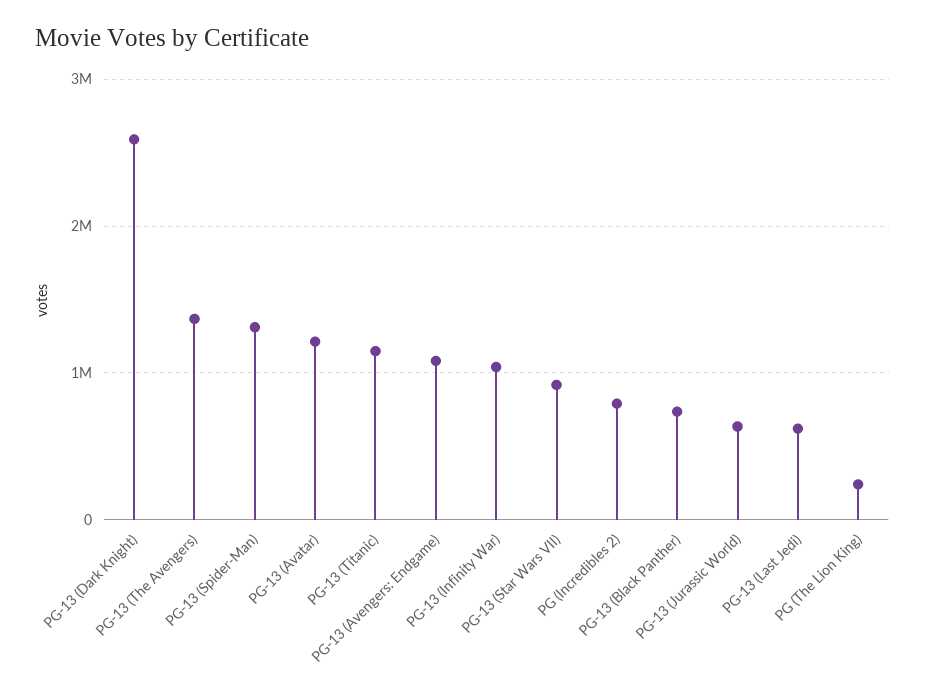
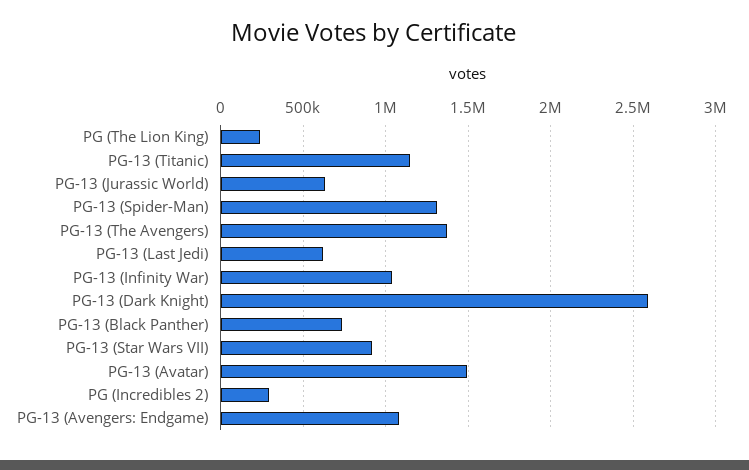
PG-13 (Avatar): 1200000 -> 1500000
PG (Incredibles 2): 800000 -> 300000

